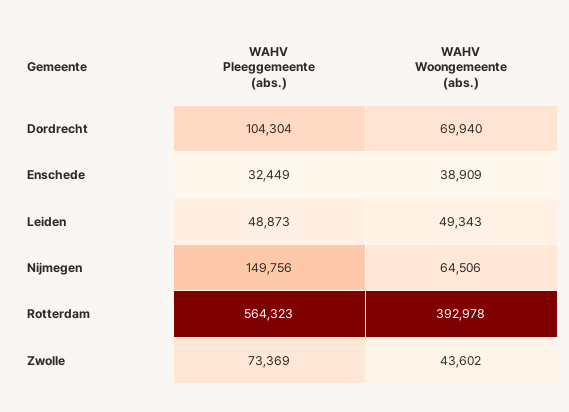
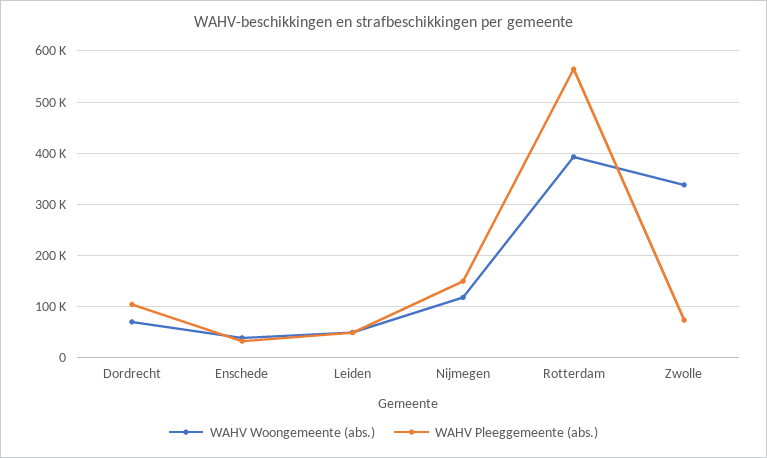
WAHV Woongemeente (abs.), Nijmegen: 64506 -> 120000
WAHV Woongemeente (abs.), Zwolle: 43602 -> 340000

